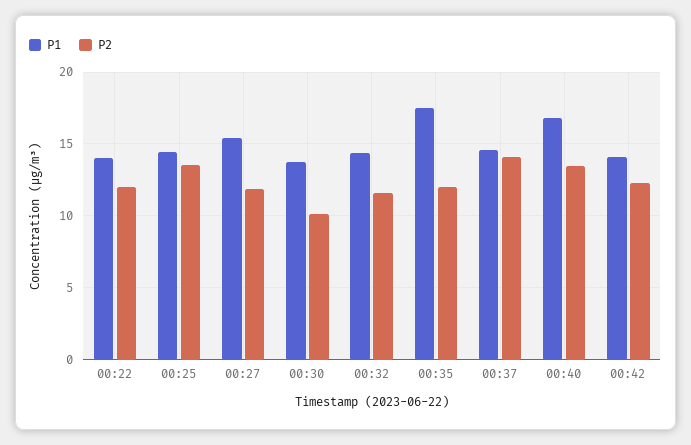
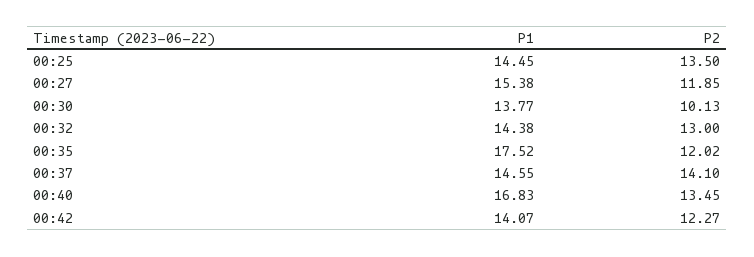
P1, 00:22: 14 -> none
P2, 00:22: 12 -> none
P2, 00:32: 11.5 -> 13

